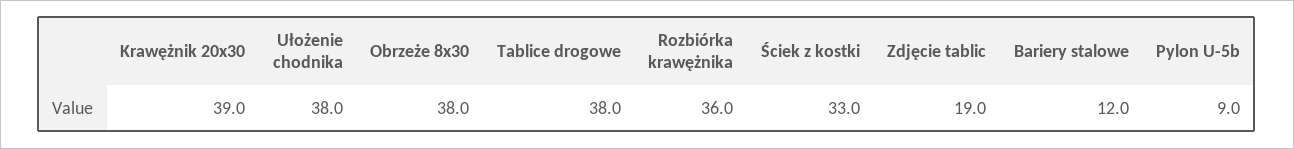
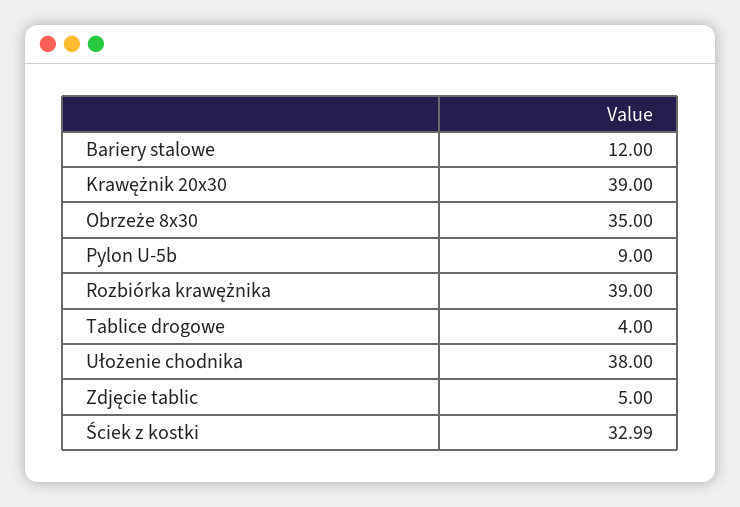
Obrzeże 8x30: 38 -> 35
Tablice drogowe: 38 -> 4
Rozbiórka krawężnika: 36 -> 39
Zdjęcie tablic: 19 -> 5

